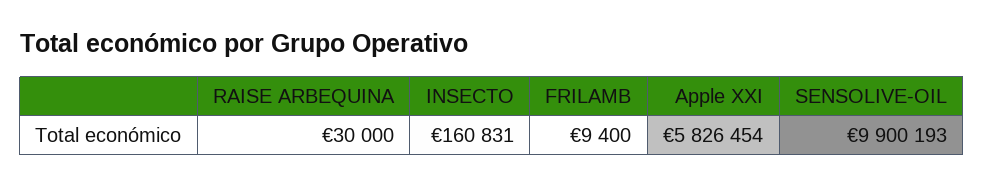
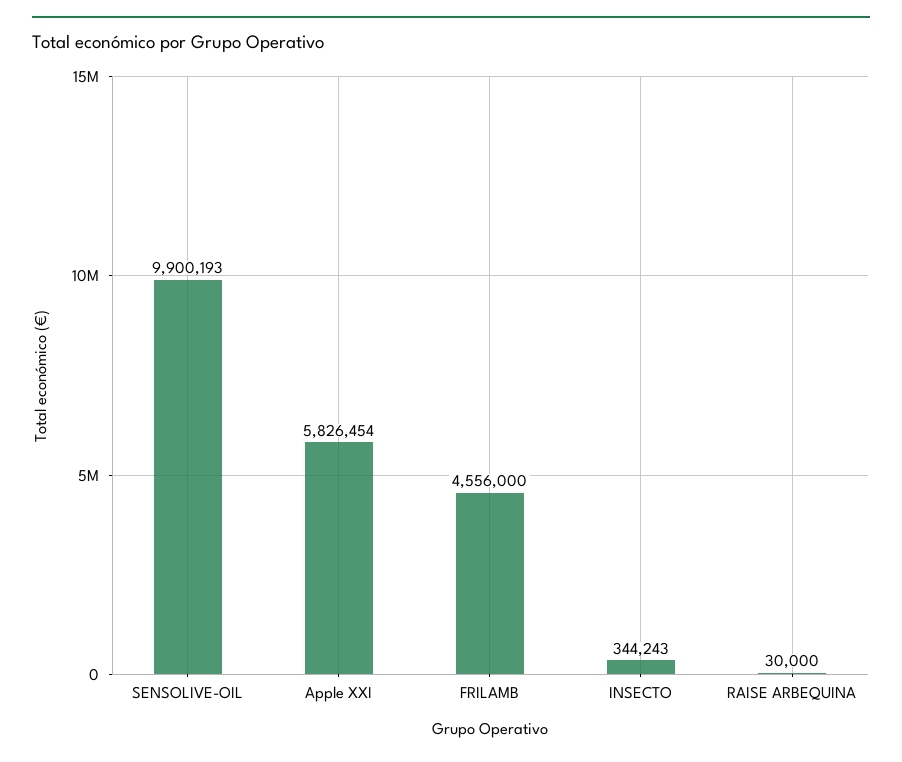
INSECTO: 160831 -> 344243
FRILAMB: 9400 -> 4556000

